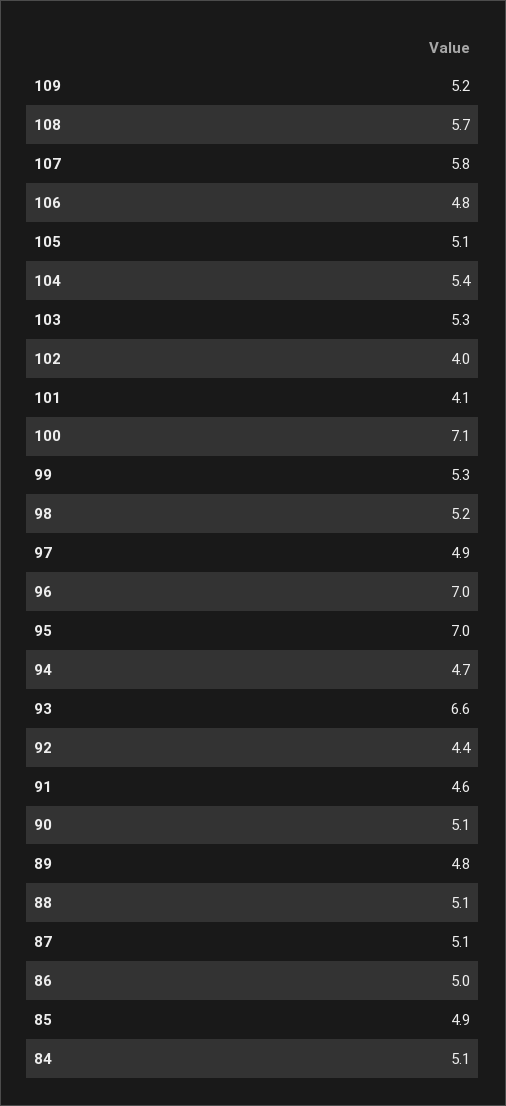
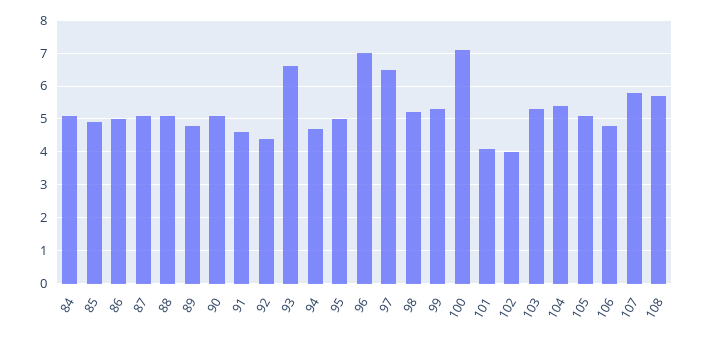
109: 5.2 -> none
97: 4.9 -> 6.5
95: 7 -> 5

